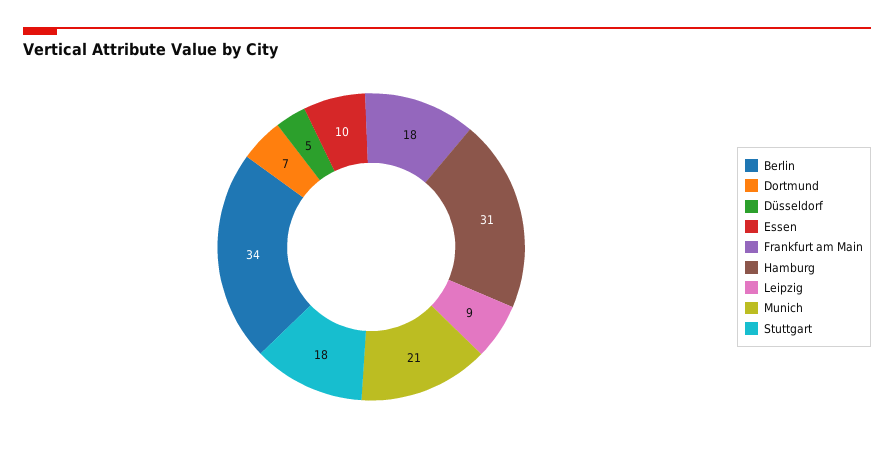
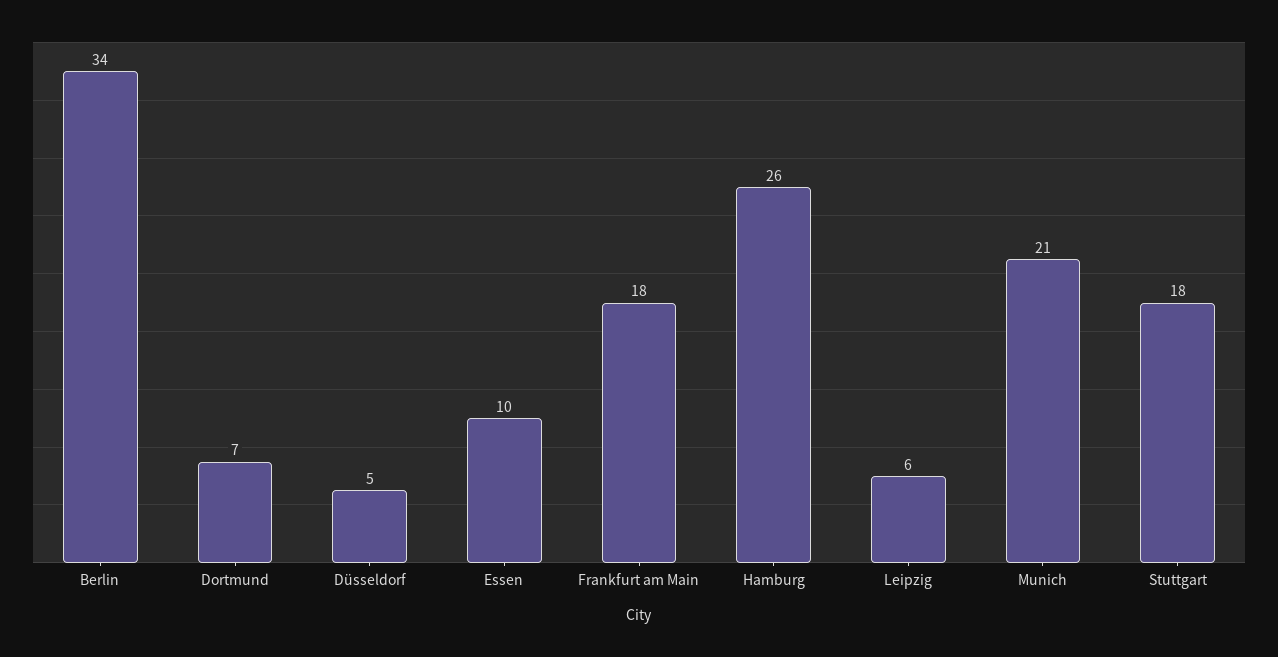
Hamburg: 31 -> 26
Leipzig: 9 -> 6

